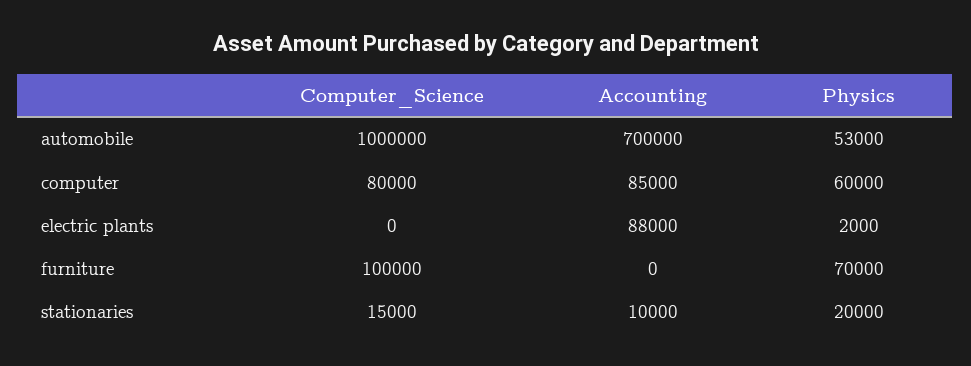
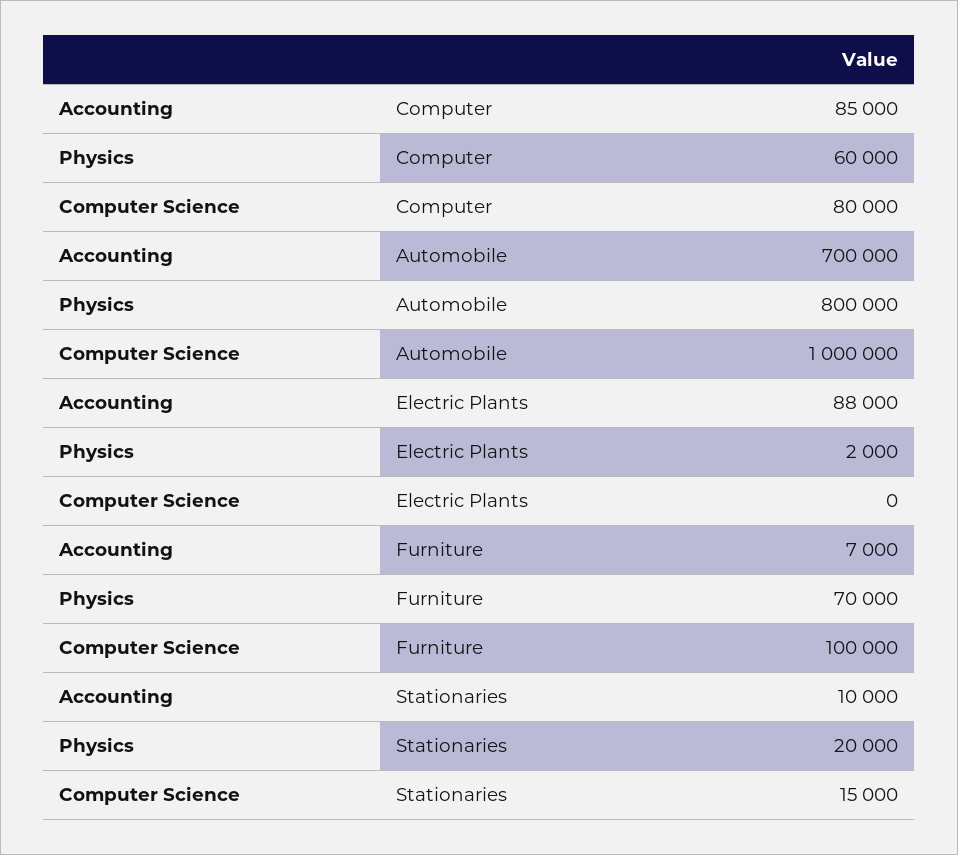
Physics, automobile: 53000 -> 800000
Accounting, furniture: 0 -> 7000

